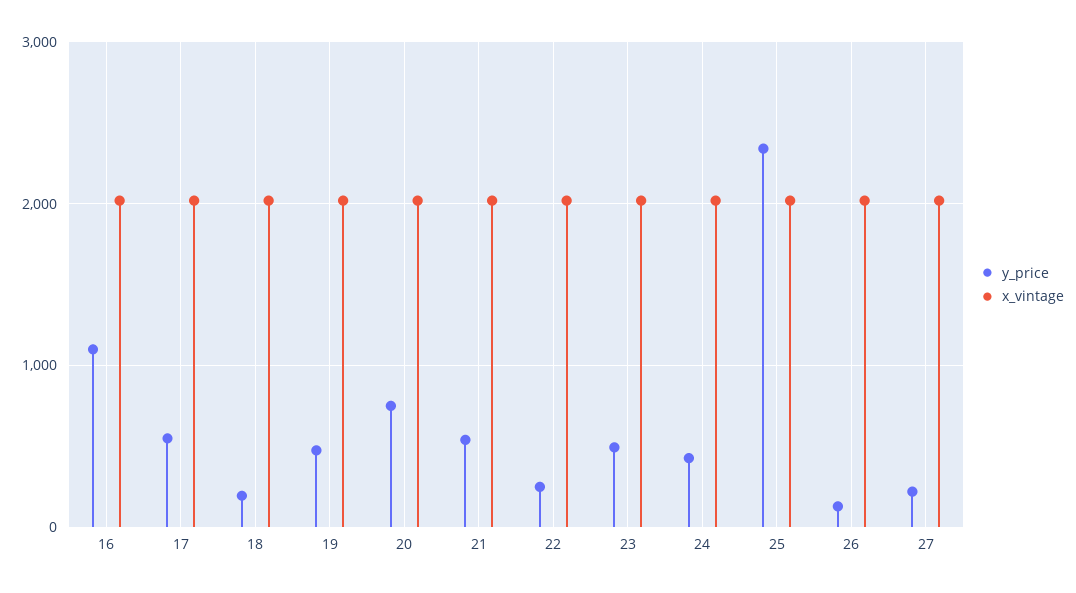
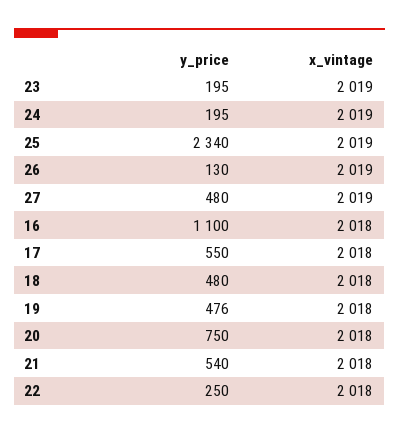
y_price, 18: 200 -> 480
y_price, 23: 500 -> 195
y_price, 24: 400 -> 195
y_price, 27: 200 -> 480

